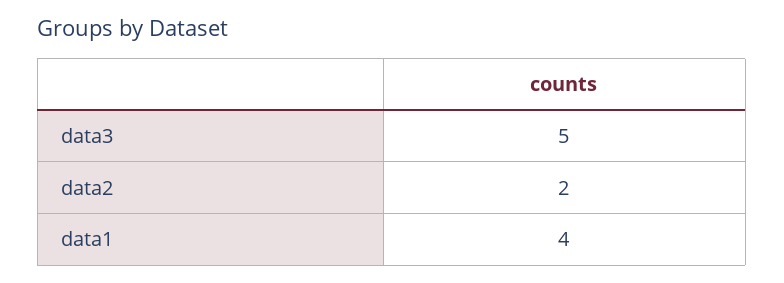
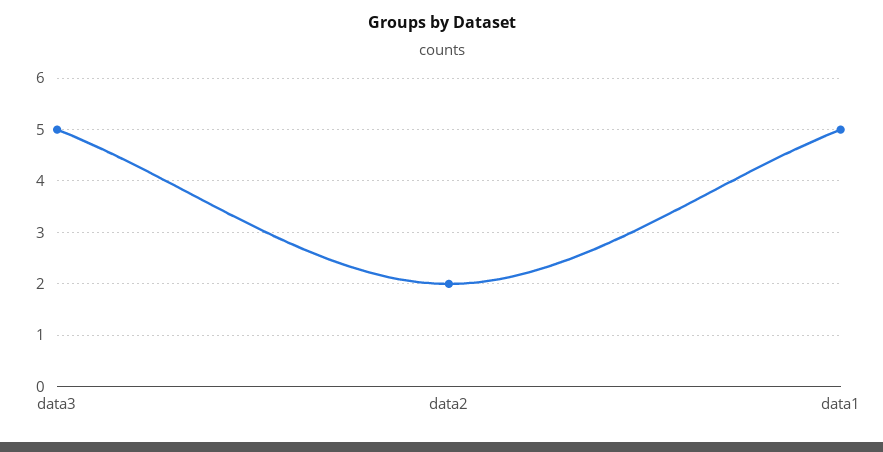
data1: 4 -> 5

